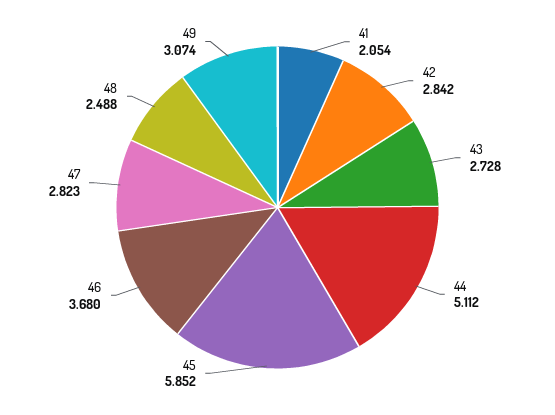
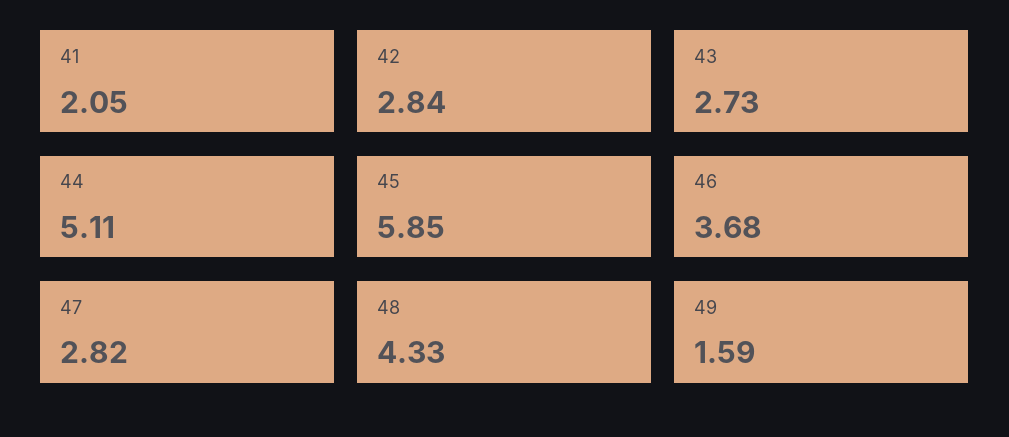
48: 2.488 -> 4.33
49: 3.074 -> 1.59

